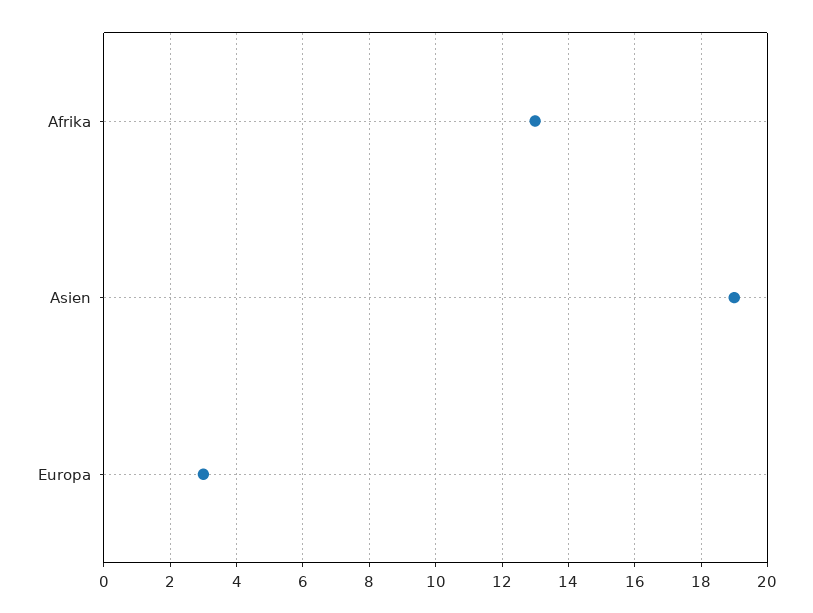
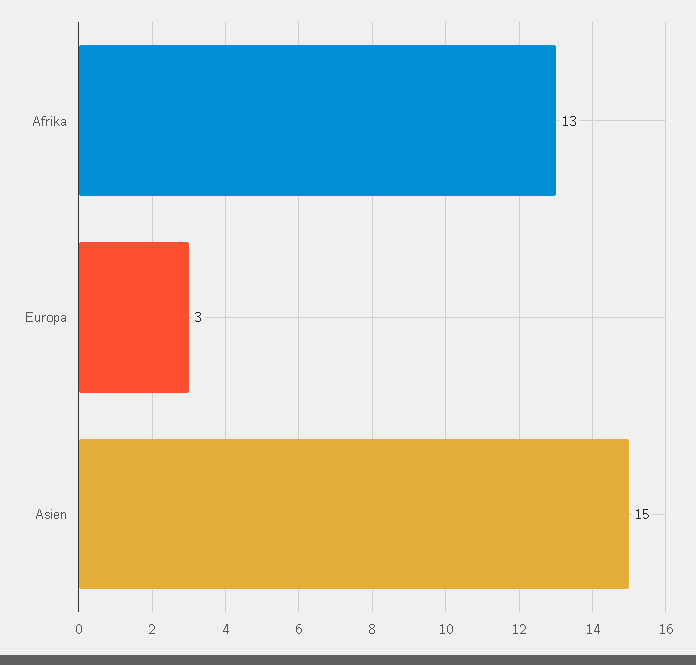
Asien: 19 -> 15

